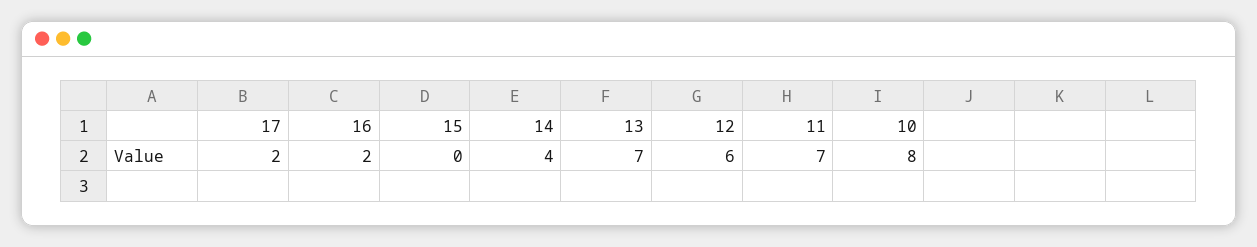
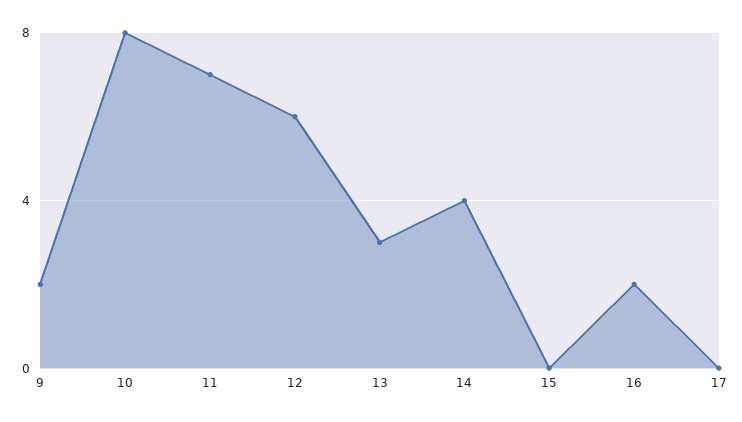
17: 2 -> 0
13: 7 -> 3
9: none -> 2

